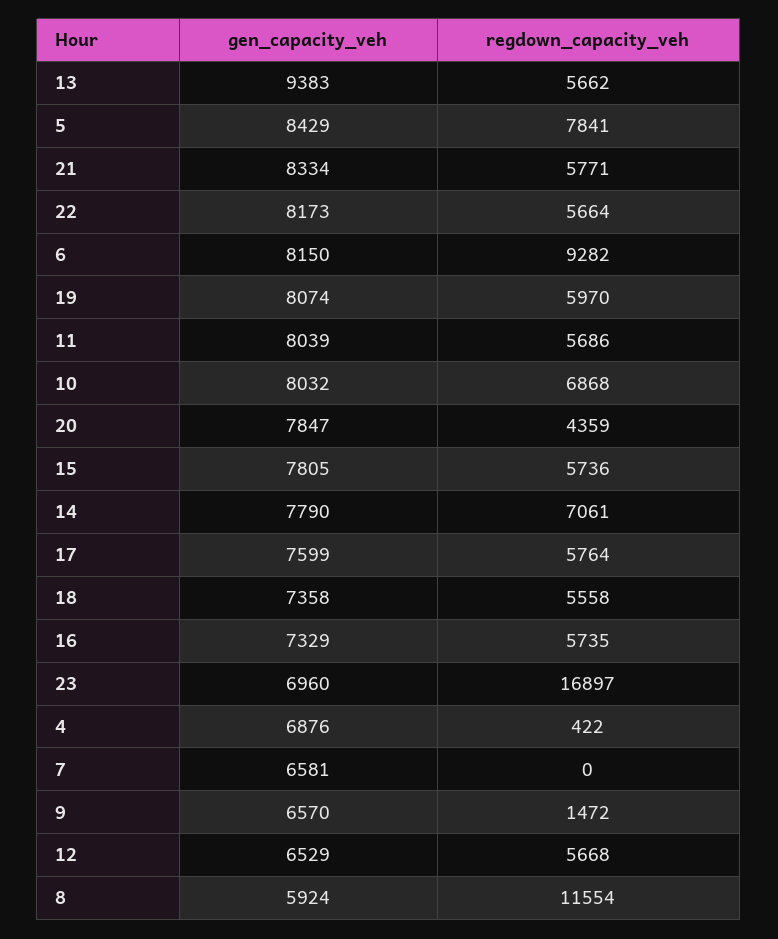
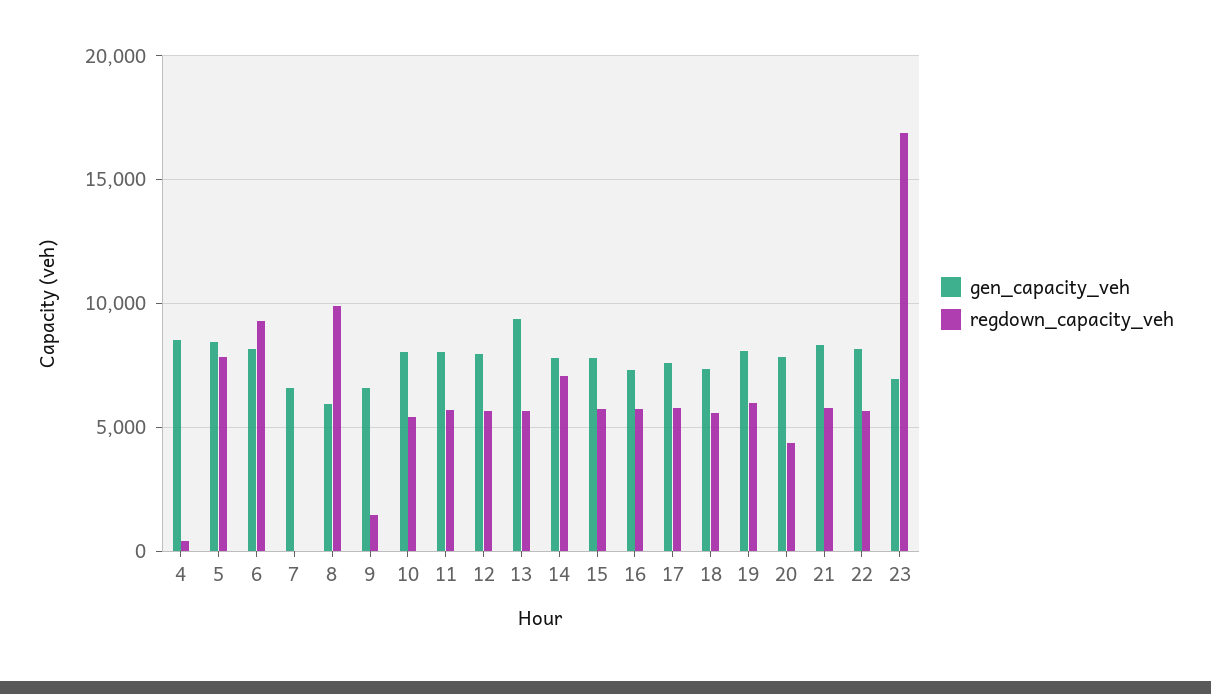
regdown_capacity_veh, 10: 6868 -> 5500
gen_capacity_veh, 4: 6876 -> 8500
gen_capacity_veh, 12: 6529 -> 8000
regdown_capacity_veh, 8: 11554 -> 10000

